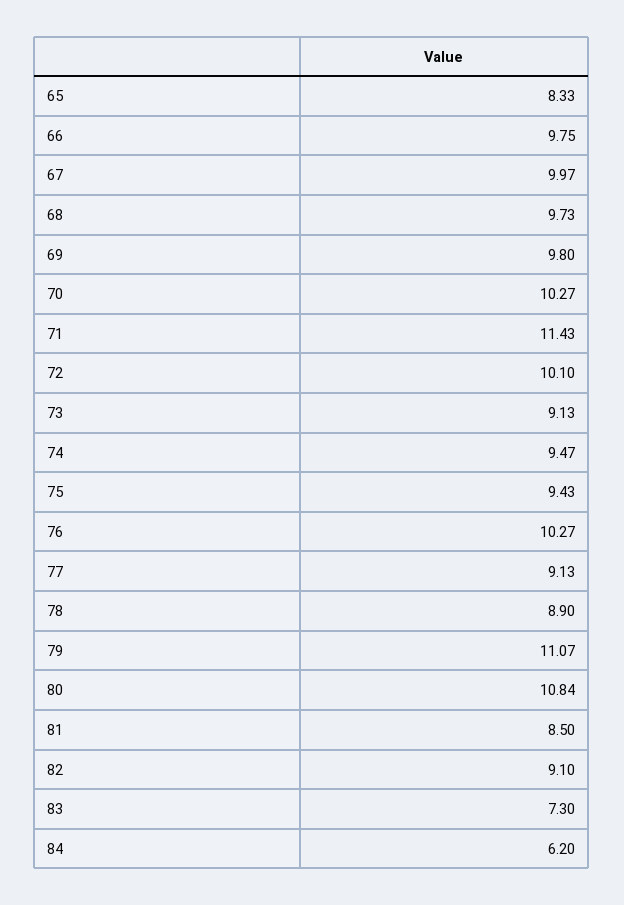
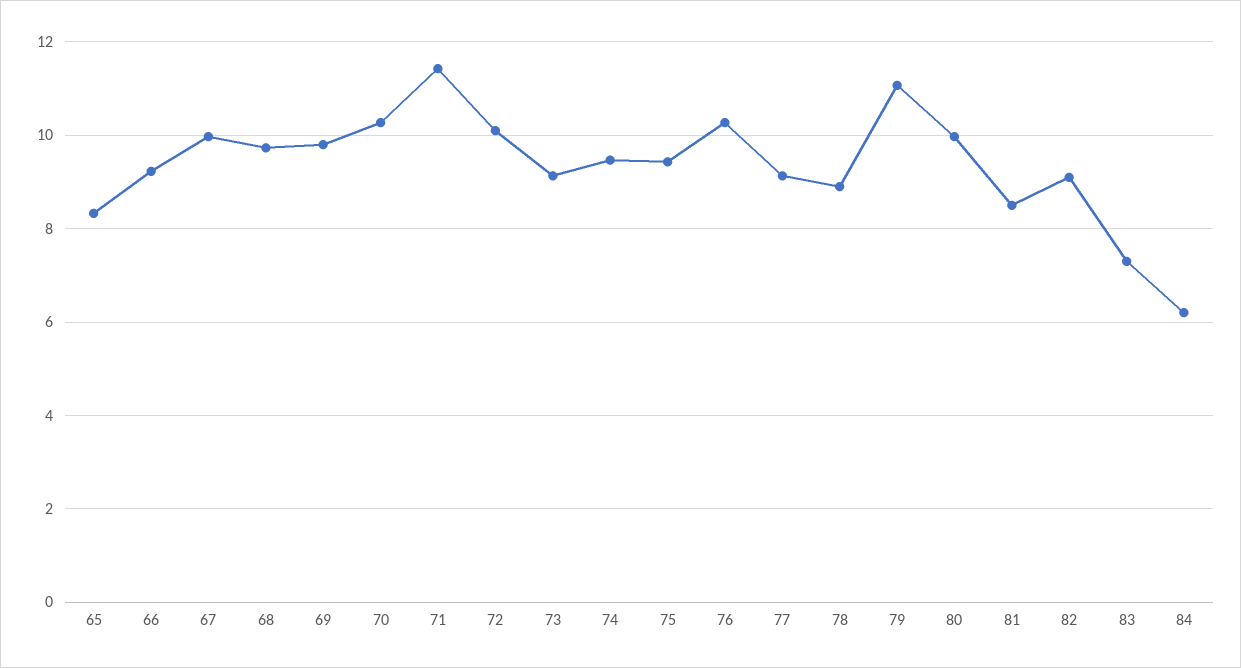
66: 9.75 -> 9.2
80: 10.84 -> 10

